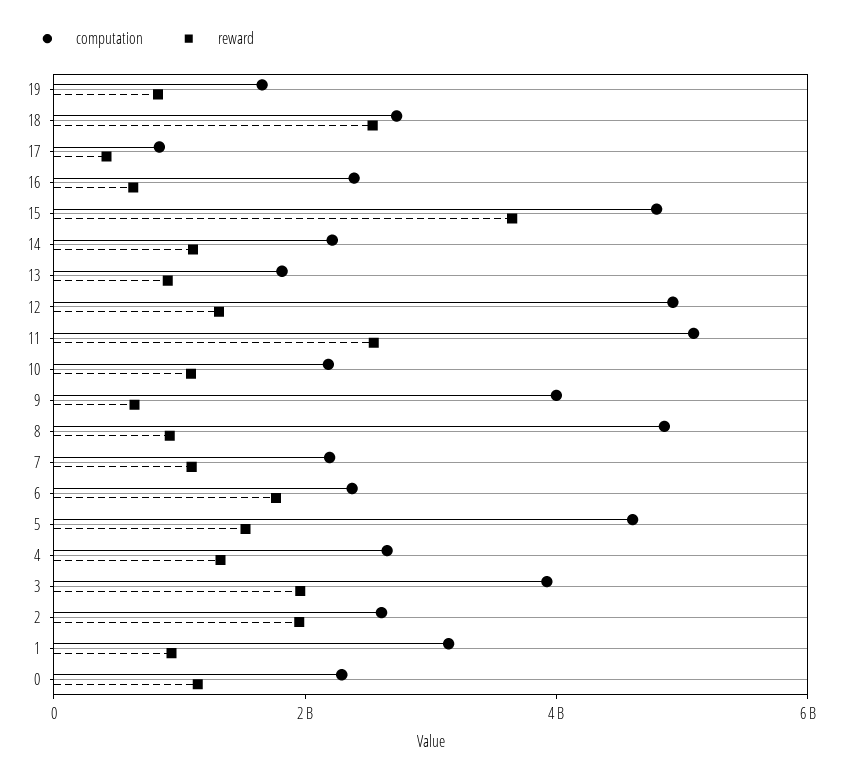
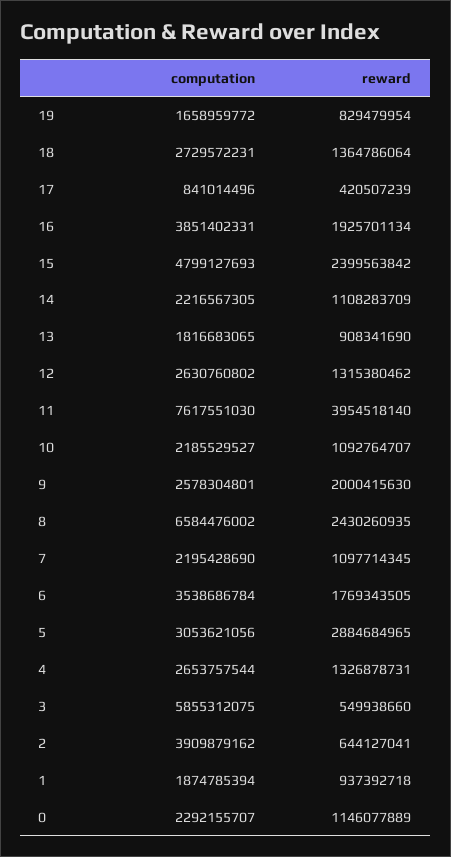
reward, 18: 2500000000 -> 1364786064
computation, 16: 2500000000 -> 3851402331
reward, 16: 500000000 -> 1925701134
reward, 15: 3500000000 -> 2399563842
computation, 12: 5000000000 -> 2630760802
computation, 11: 5000000000 -> 7617551030
reward, 11: 2500000000 -> 3954518140
computation, 9: 4000000000 -> 2578304801
reward, 9: 500000000 -> 2000415630
computation, 8: 5000000000 -> 6584476002
reward, 8: 1000000000 -> 2430260935
computation, 6: 2500000000 -> 3538686784
computation, 5: 4500000000 -> 3053621056
reward, 5: 1500000000 -> 2884684965
computation, 3: 4000000000 -> 5855312075
reward, 3: 2000000000 -> 549938660
computation, 2: 2500000000 -> 3909879162
reward, 2: 2000000000 -> 644127041
computation, 1: 3000000000 -> 1874785394

